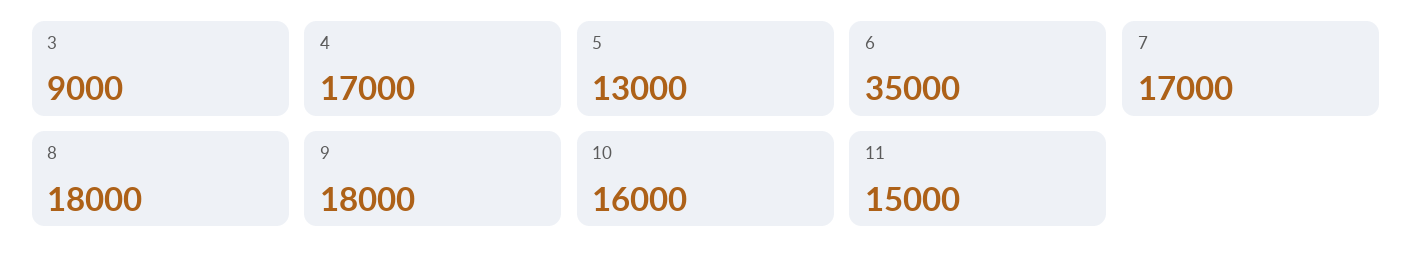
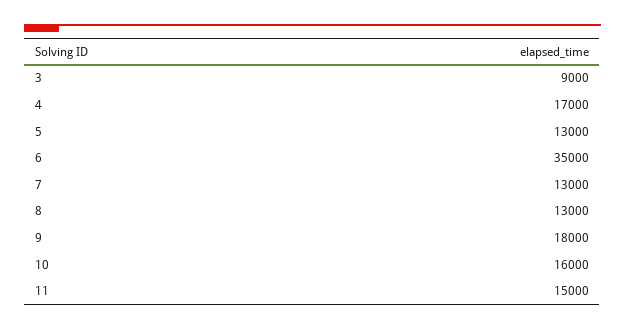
7: 17000 -> 13000
8: 18000 -> 13000

